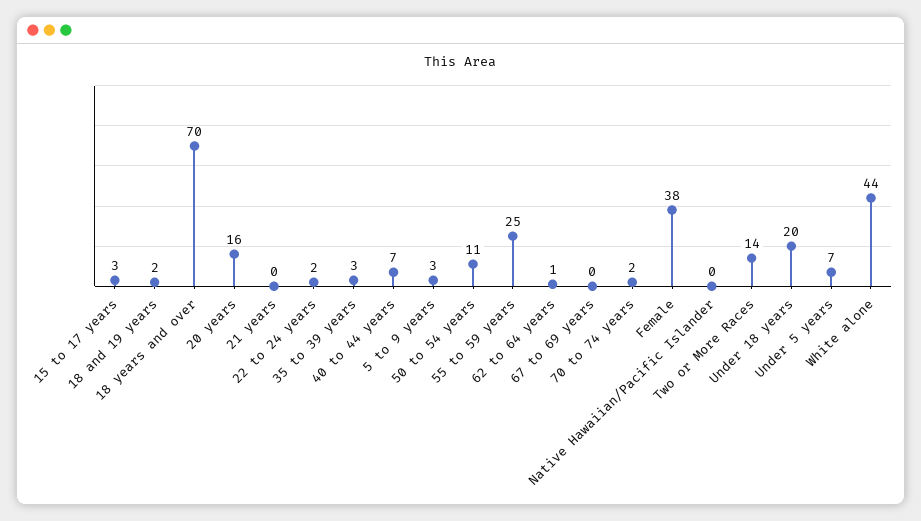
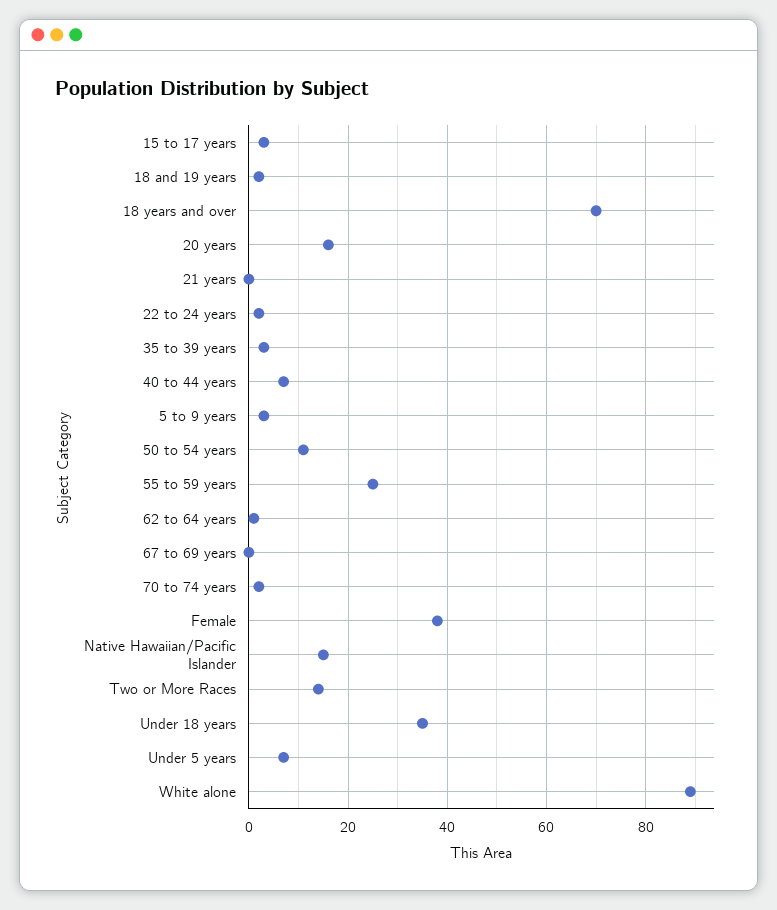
Native Hawaiian/Pacific Islander: 0 -> 15
Under 18 years: 20 -> 35
White alone: 44 -> 90

